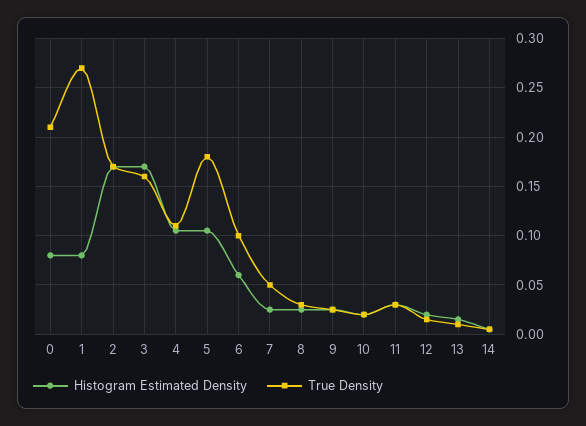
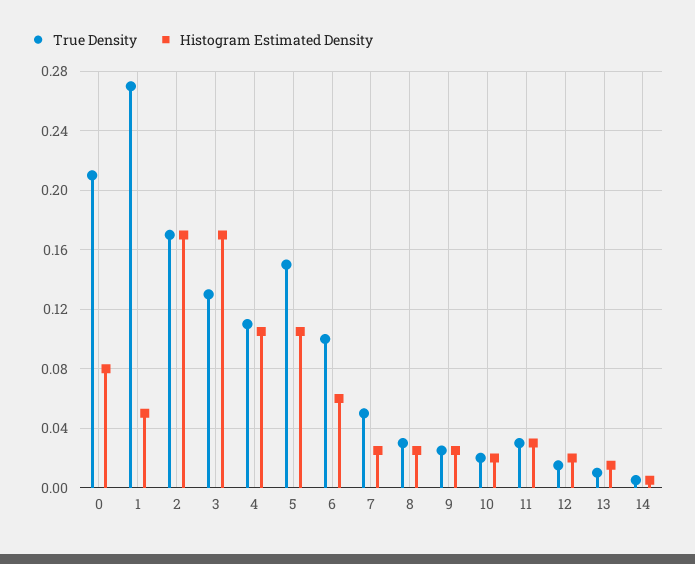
Histogram Estimated Density, 1: 0.08 -> 0.05
True Density, 3: 0.16 -> 0.13
True Density, 5: 0.18 -> 0.15

